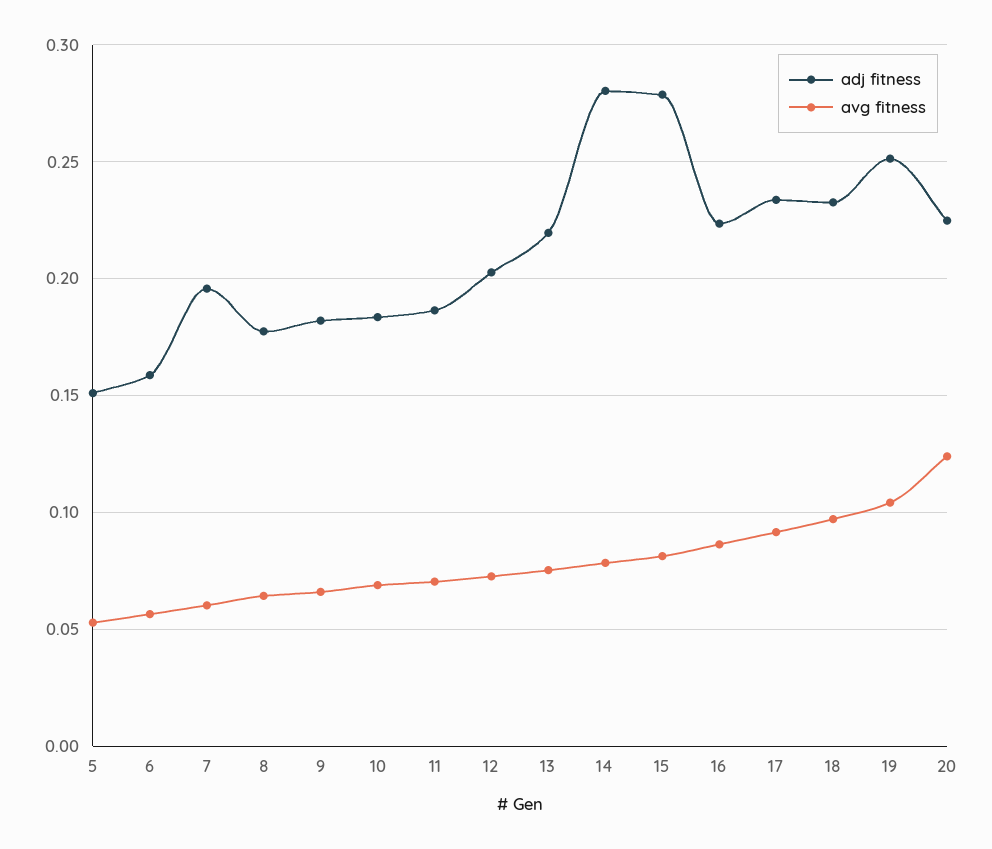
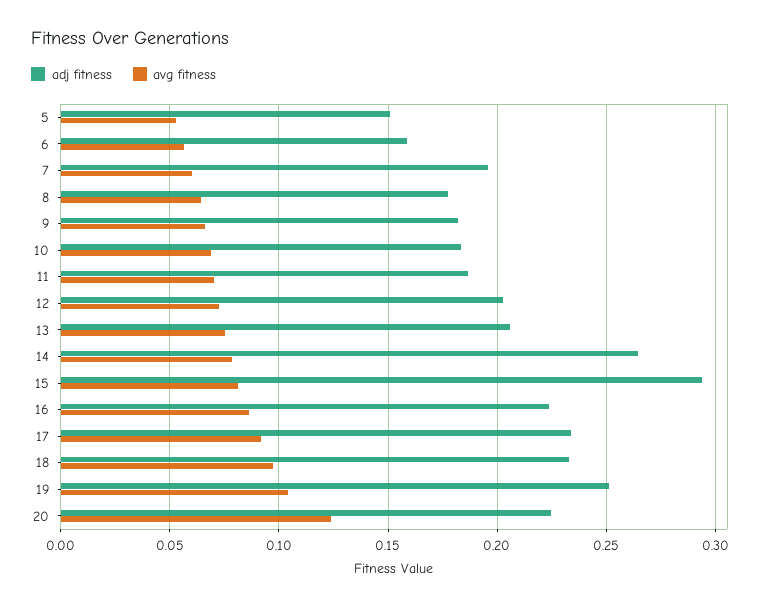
adj fitness, 13: 0.22 -> 0.205
adj fitness, 14: 0.28 -> 0.265
adj fitness, 15: 0.28 -> 0.295

